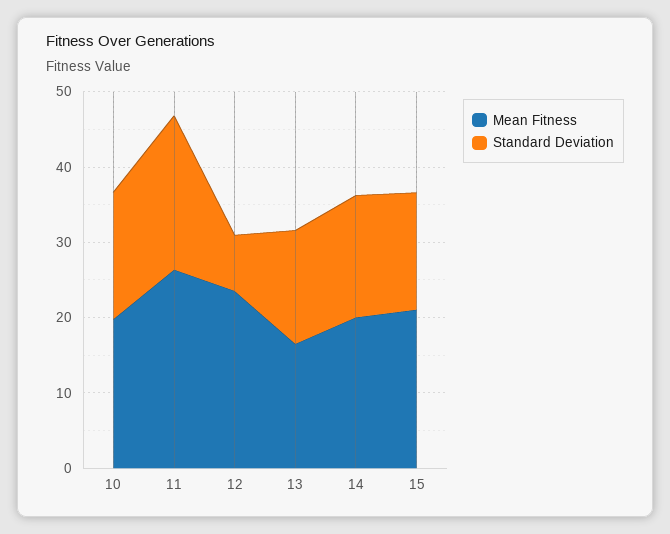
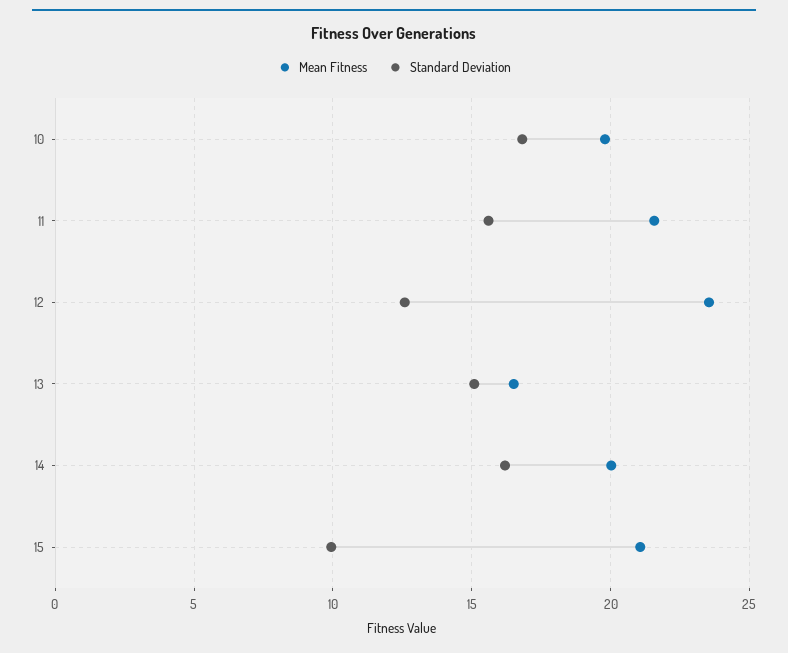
Mean Fitness, 11: 26 -> 21.5
Standard Deviation, 11: 20 -> 15.5
Standard Deviation, 12: 8 -> 12.5
Standard Deviation, 15: 16 -> 10

